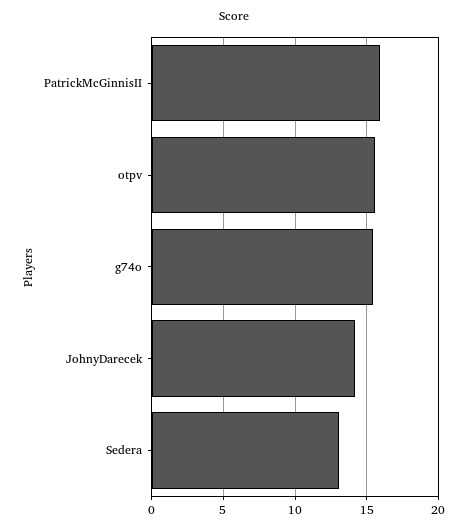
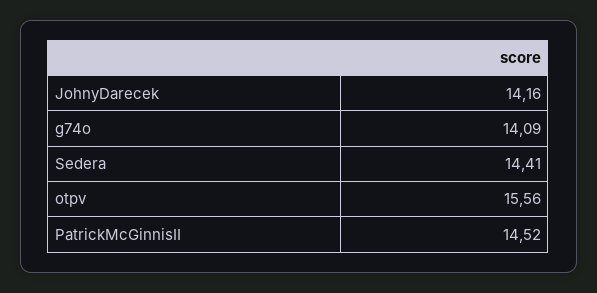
PatrickMcGinnisII: 16 -> 14.52
g74o: 15.5 -> 14.09
Sedera: 13 -> 14.41

